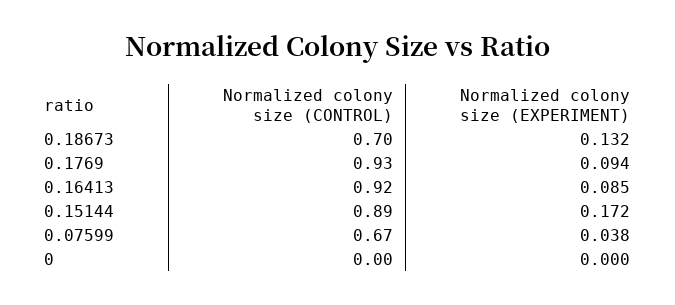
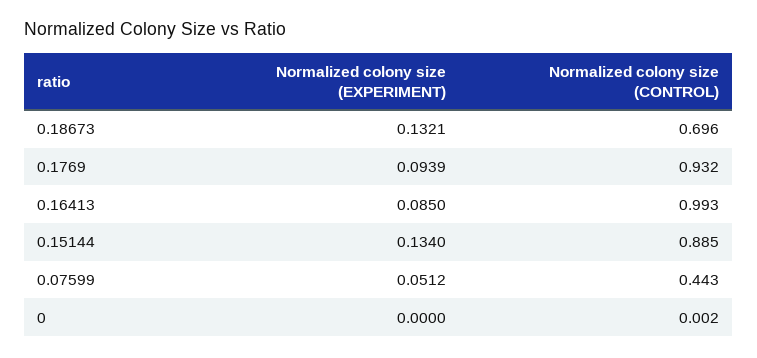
Normalized colony size (CONTROL), 0.16413: 0.92 -> 0.993
Normalized colony size (EXPERIMENT), 0.15144: 0.172 -> 0.134
Normalized colony size (CONTROL), 0.07599: 0.67 -> 0.443
Normalized colony size (EXPERIMENT), 0.07599: 0.038 -> 0.0512

